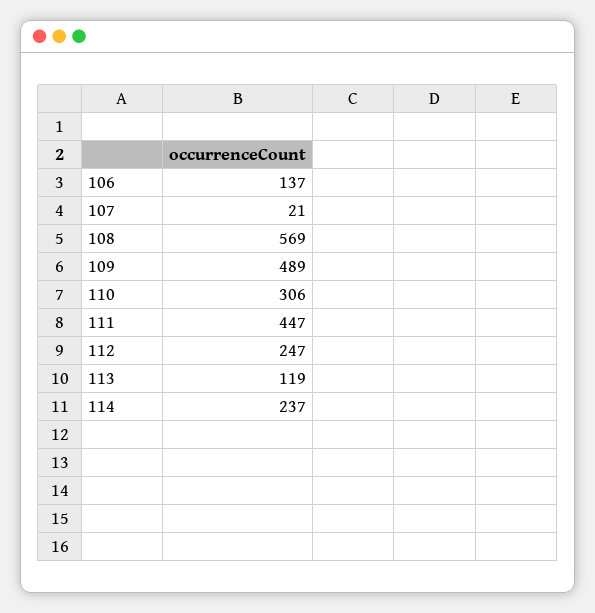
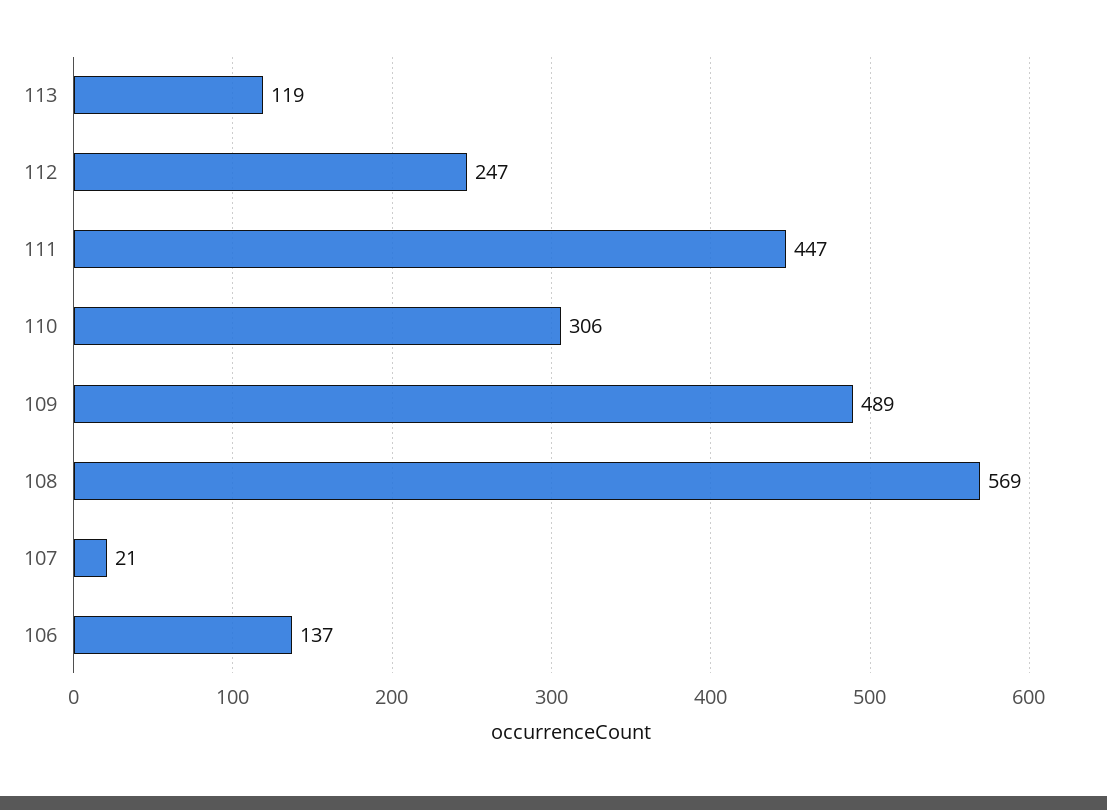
114: 237 -> none

